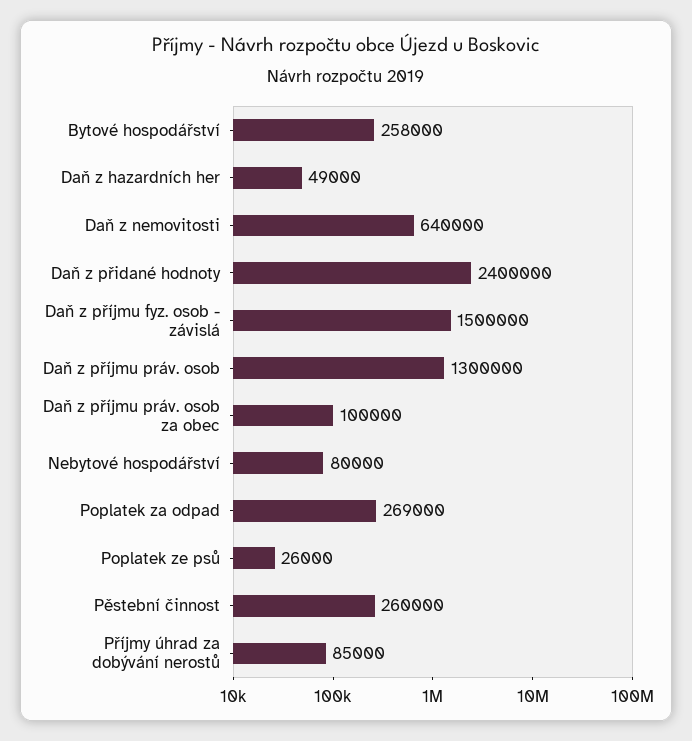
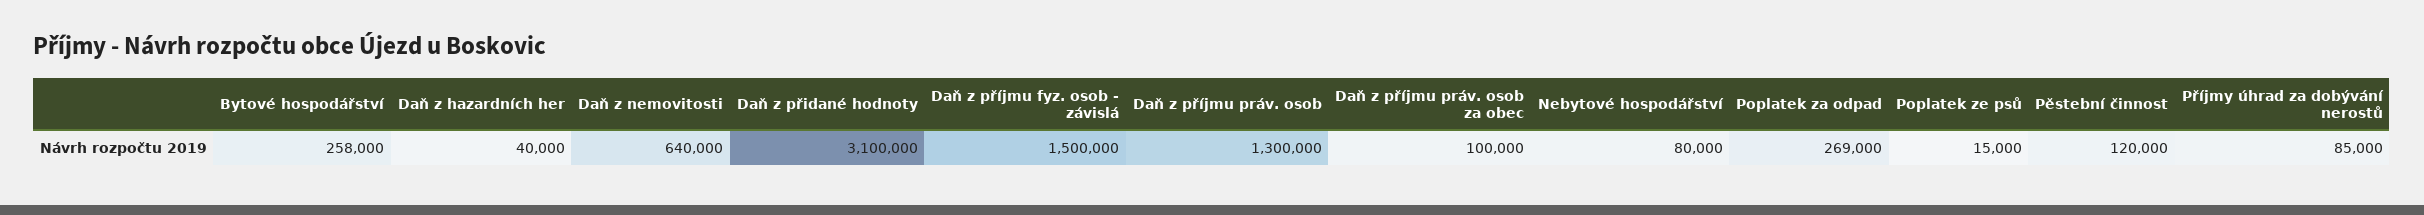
Daň z hazardních her: 49000 -> 40000
Daň z přidané hodnoty: 2400000 -> 3100000
Poplatek ze psů: 26000 -> 15000
Pěstební činnost: 260000 -> 120000

